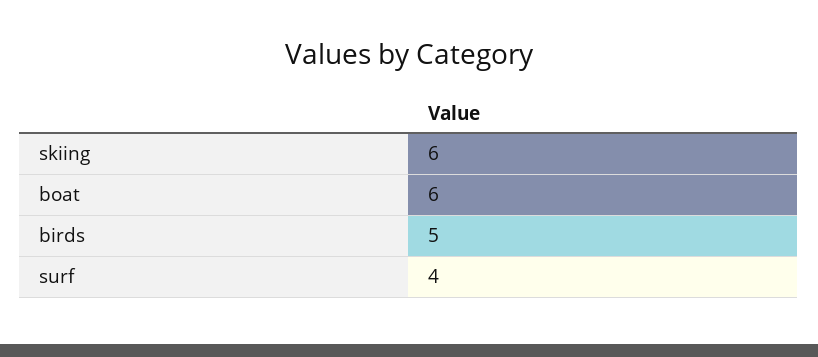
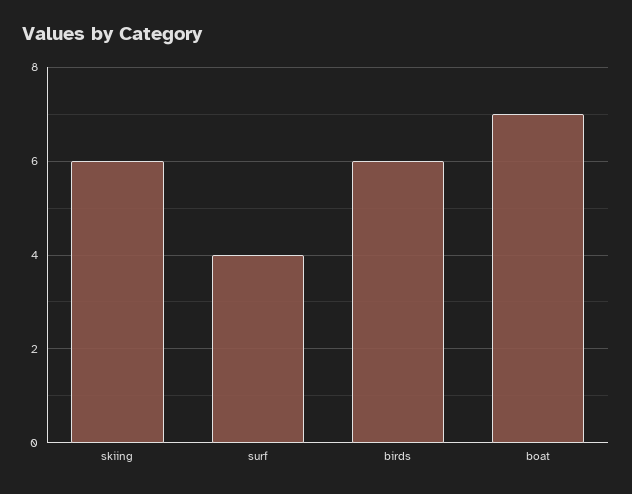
boat: 6 -> 7
birds: 5 -> 6

